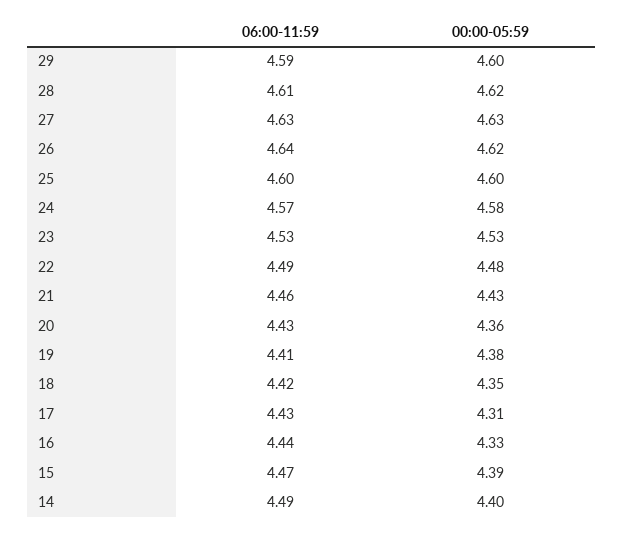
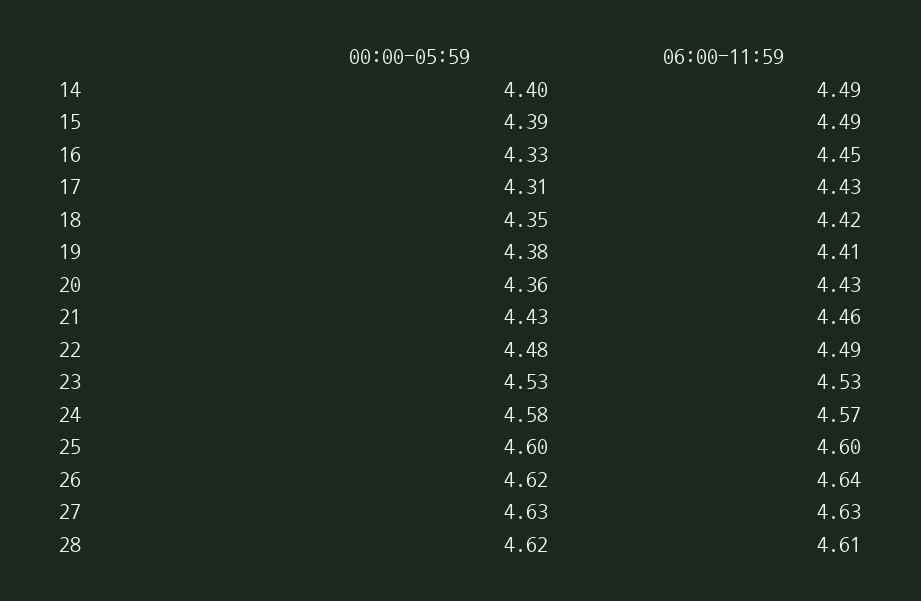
06:00-11:59, 29: 4.59 -> none
00:00-05:59, 29: 4.6 -> none
06:00-11:59, 16: 4.44 -> 4.45
06:00-11:59, 15: 4.47 -> 4.49

